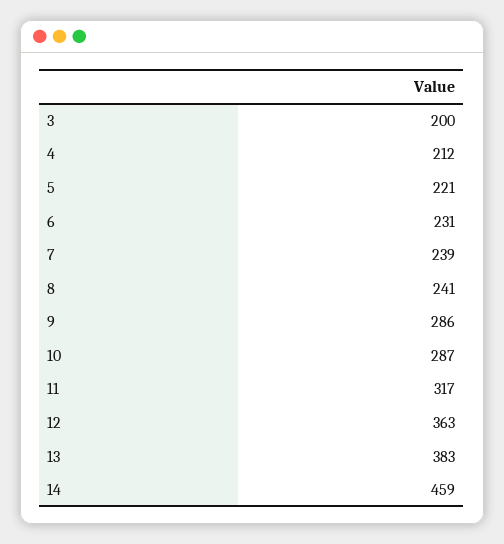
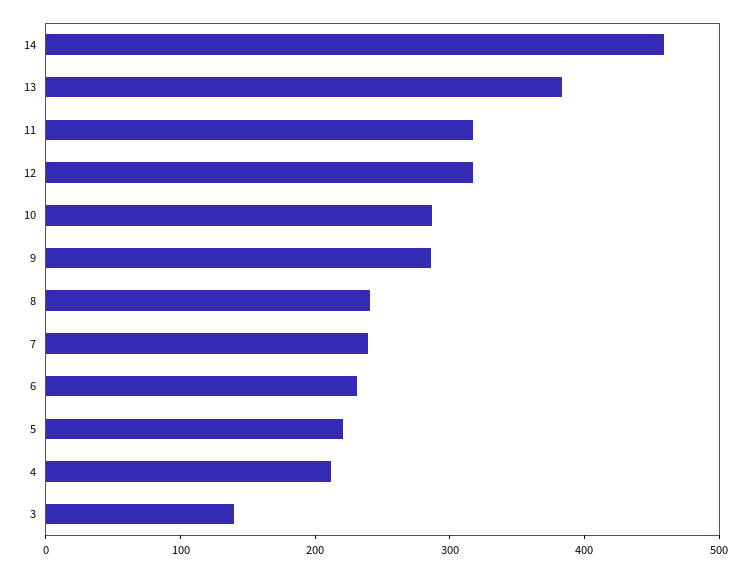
3: 200 -> 140
12: 363 -> 320

